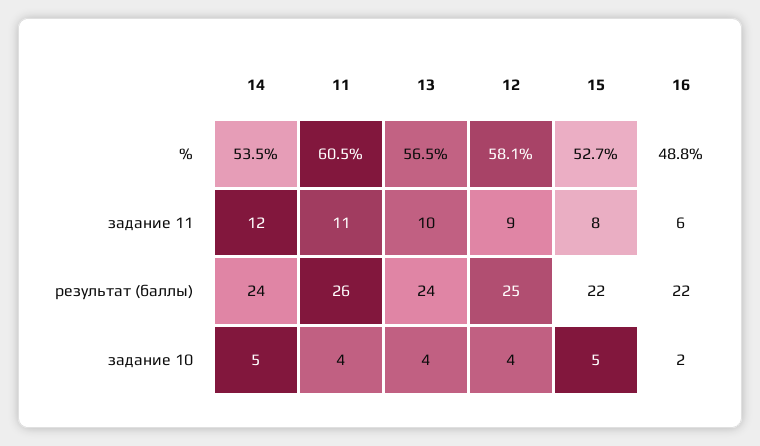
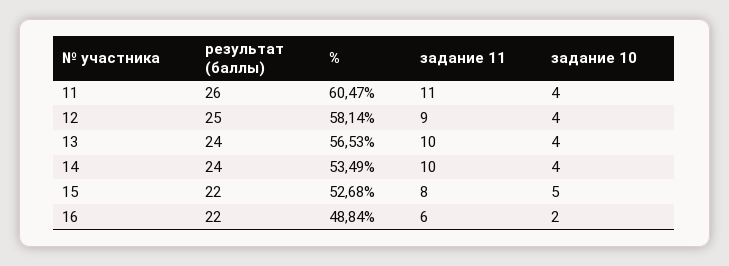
14, задание 11: 12 -> 10
14, задание 10: 5 -> 4

